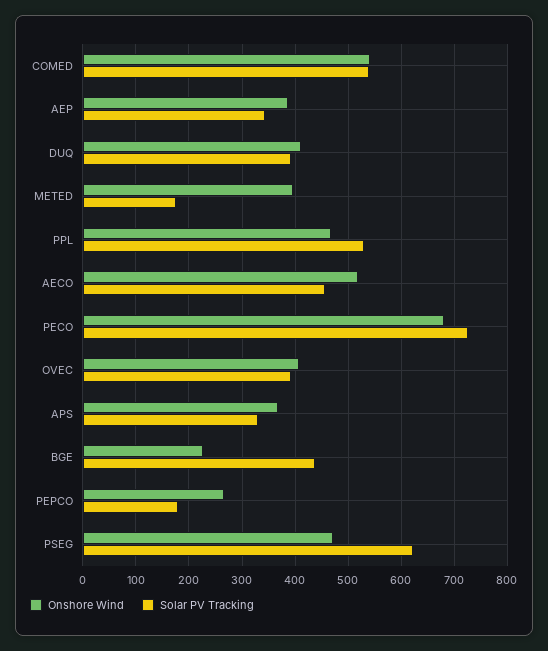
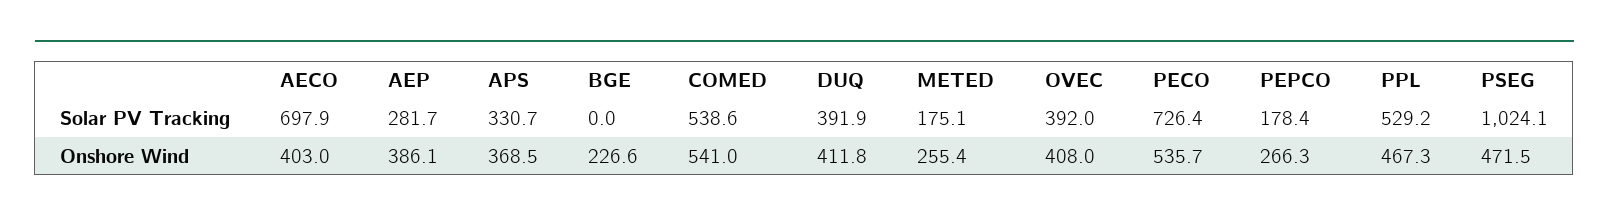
Solar PV Tracking, AEP: 340 -> 281.7
Onshore Wind, METED: 400 -> 255.4
Onshore Wind, AECO: 520 -> 403
Solar PV Tracking, AECO: 460 -> 697.9
Onshore Wind, PECO: 680 -> 535.7
Solar PV Tracking, BGE: 440 -> 0
Solar PV Tracking, PSEG: 620 -> 1024.1

